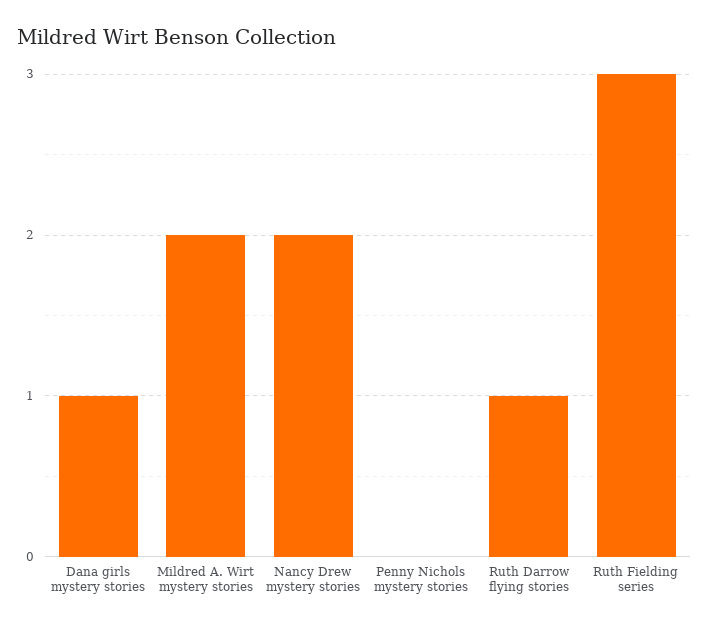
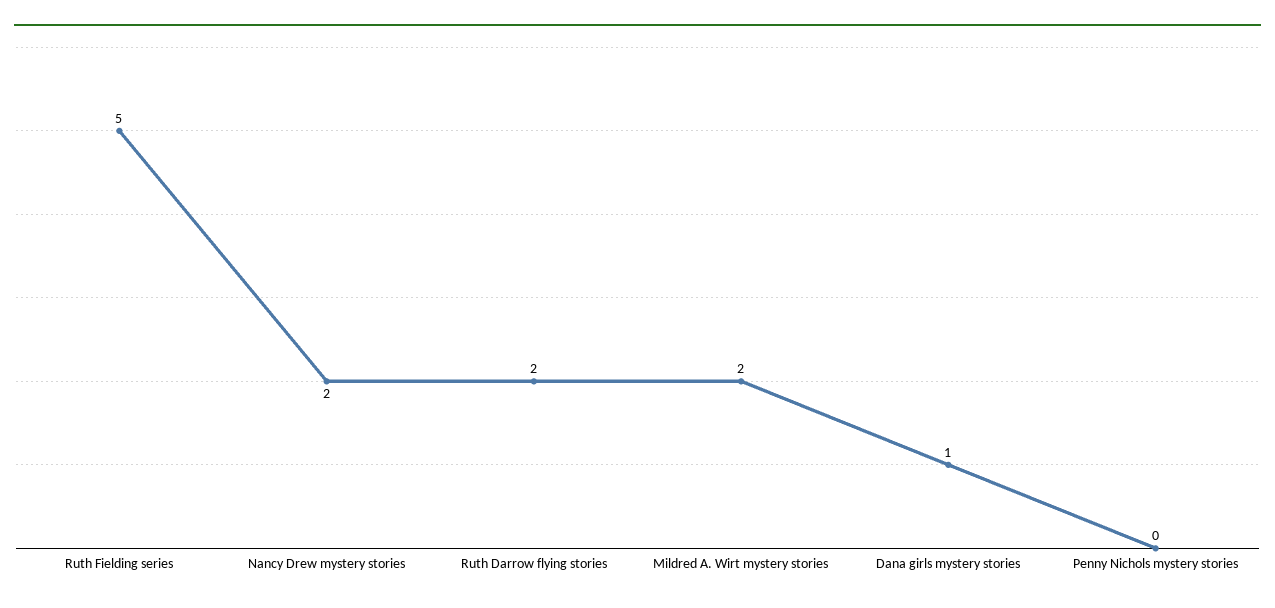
Ruth Darrow flying stories: 1 -> 2
Ruth Fielding series: 3 -> 5

